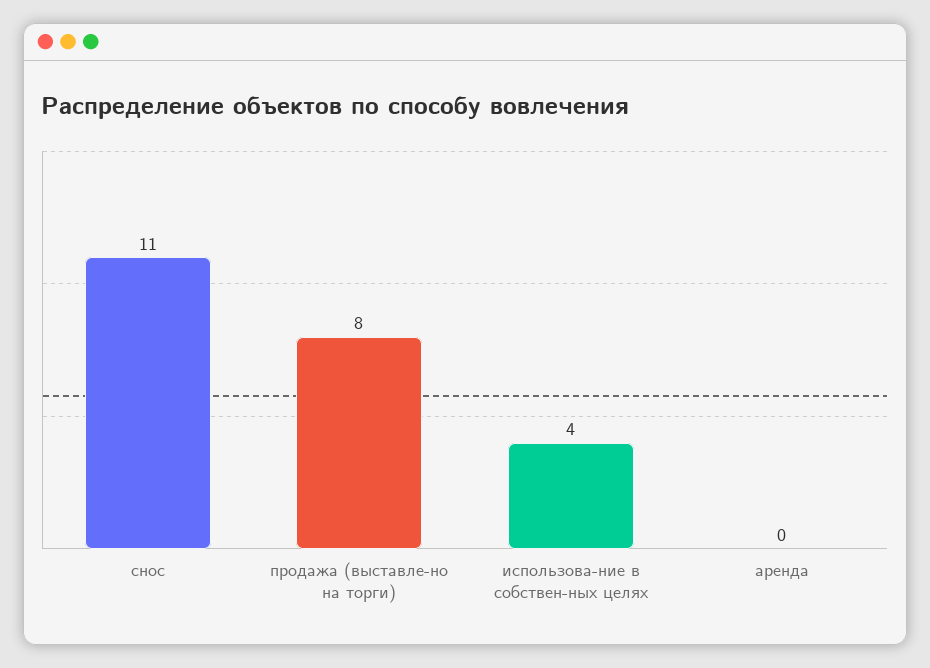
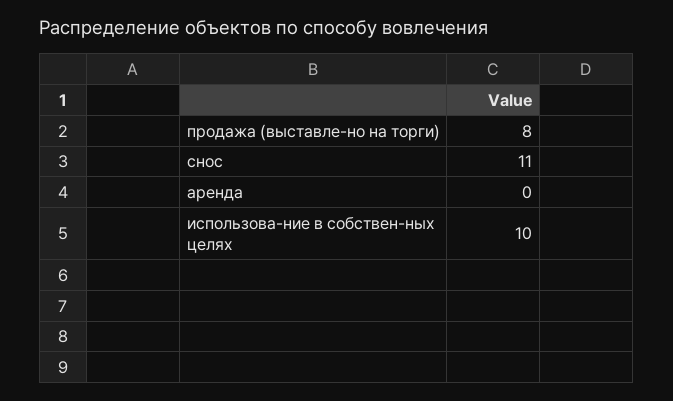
использова-ние в собствен-ных целях: 4 -> 10

